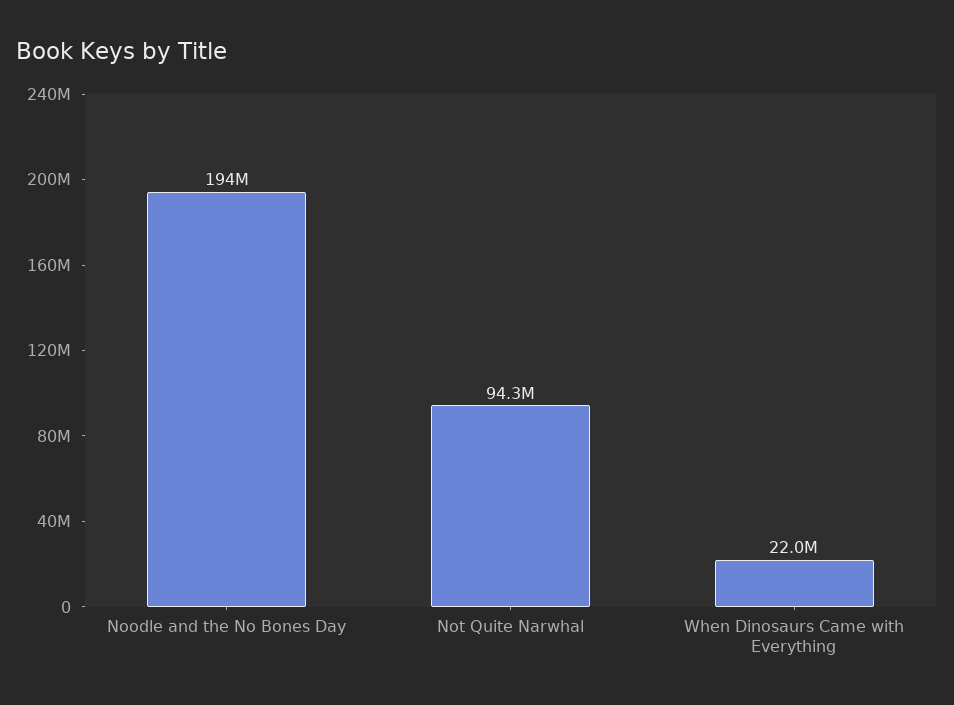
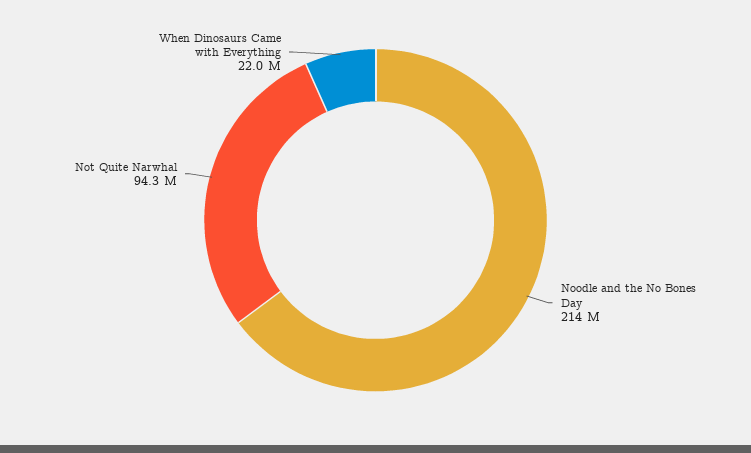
Noodle and the No Bones Day: 194000000 -> 214000000

